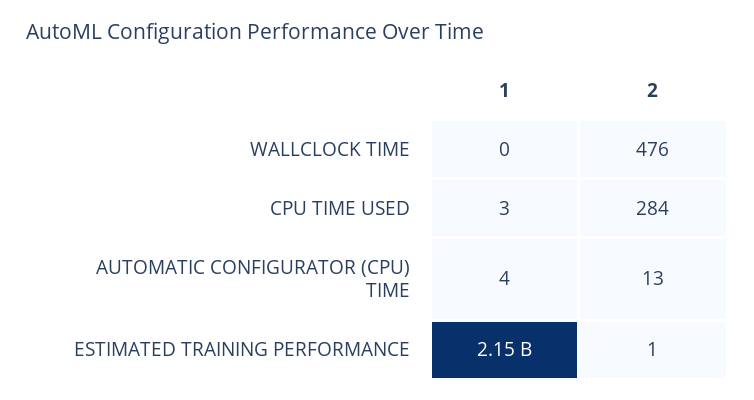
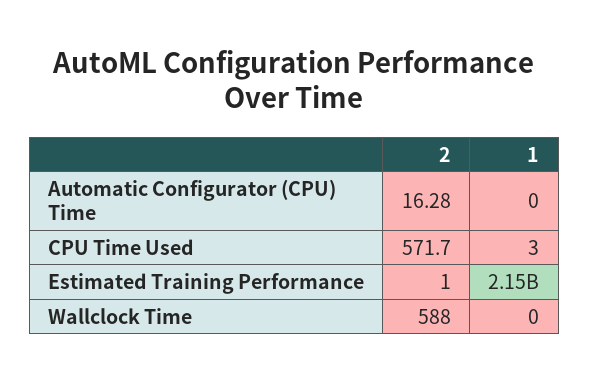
2, WALLCLOCK TIME: 476 -> 588
2, CPU TIME USED: 284 -> 571.7
1, AUTOMATIC CONFIGURATOR (CPU) TIME: 4 -> 0
2, AUTOMATIC CONFIGURATOR (CPU) TIME: 13 -> 16.28

